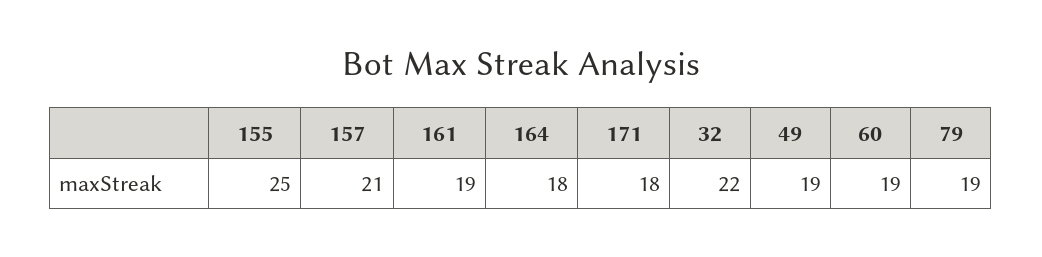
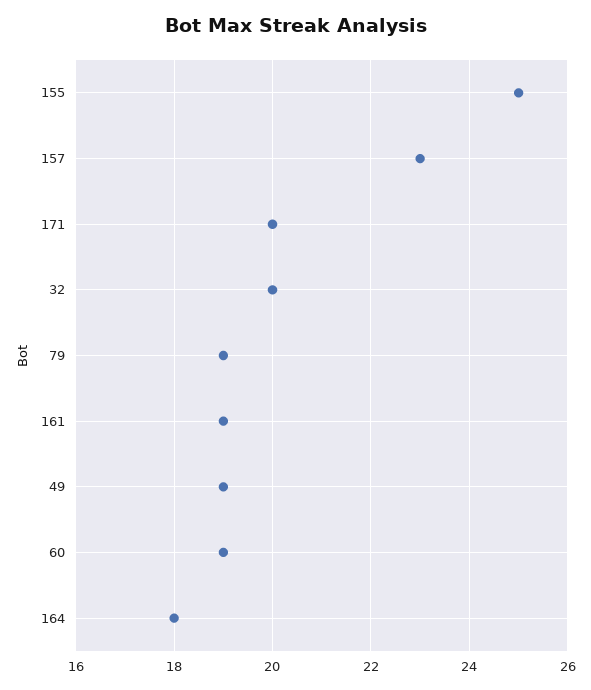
157: 21 -> 23
171: 18 -> 20
32: 22 -> 20

